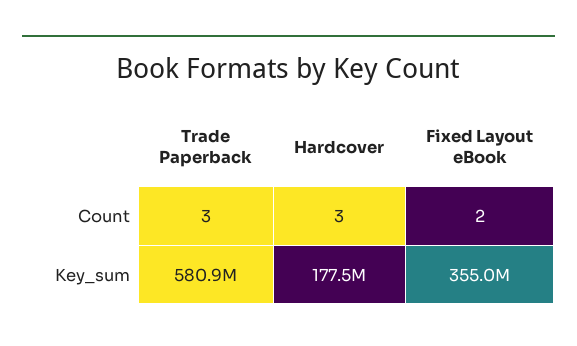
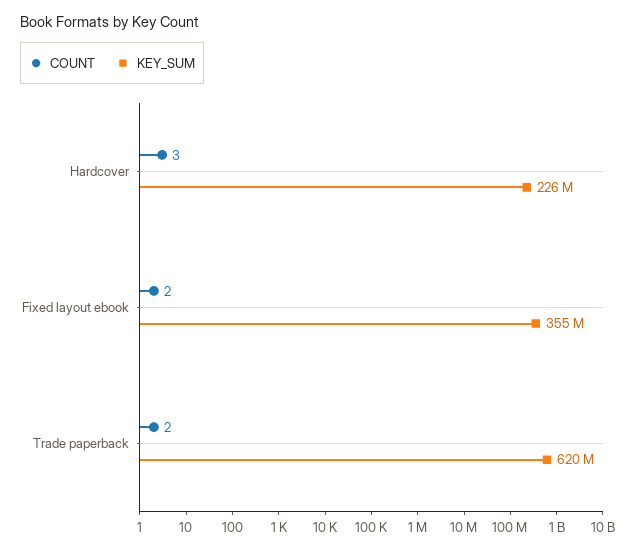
Count, Trade Paperback: 3 -> 2
Key_sum, Trade Paperback: 580900000 -> 620000000
Key_sum, Hardcover: 177500000 -> 226000000

